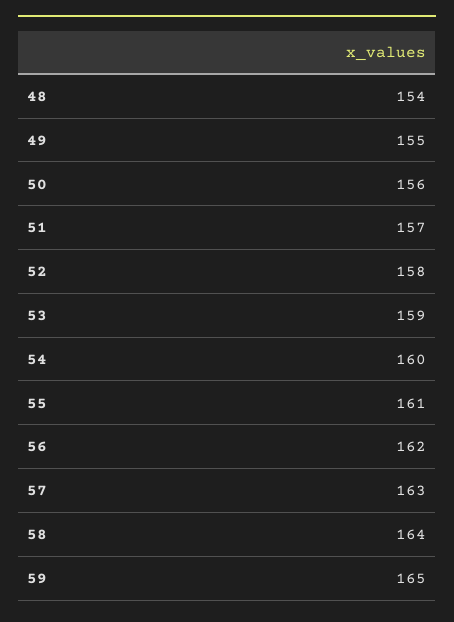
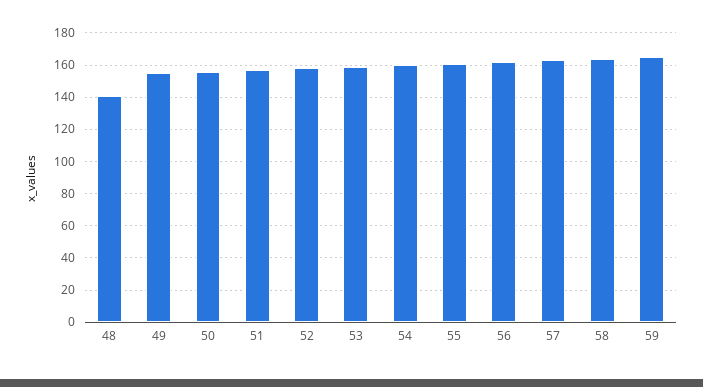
48: 154 -> 140

